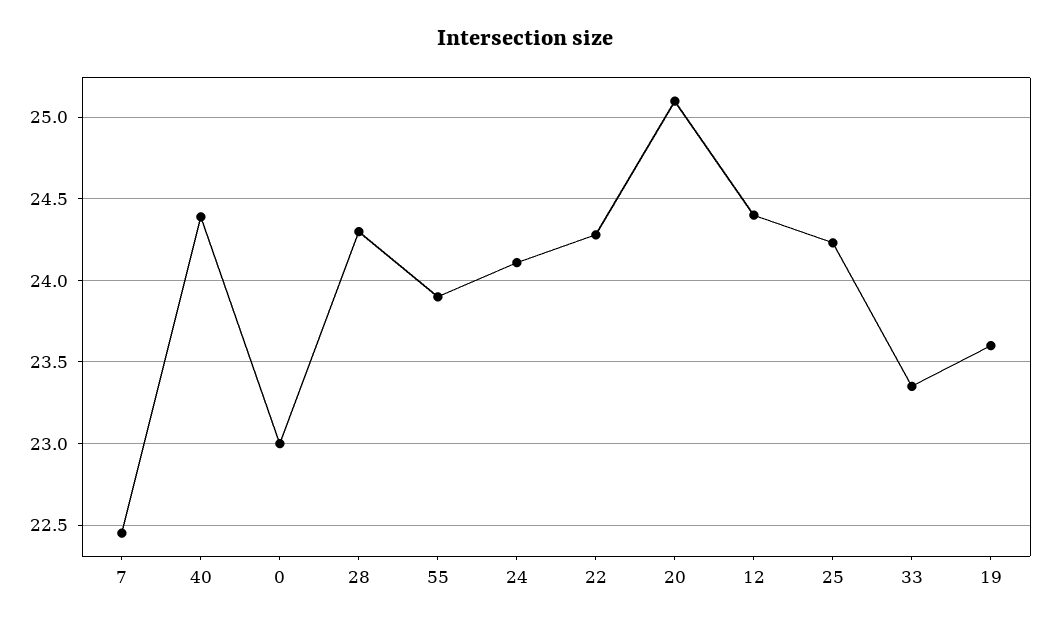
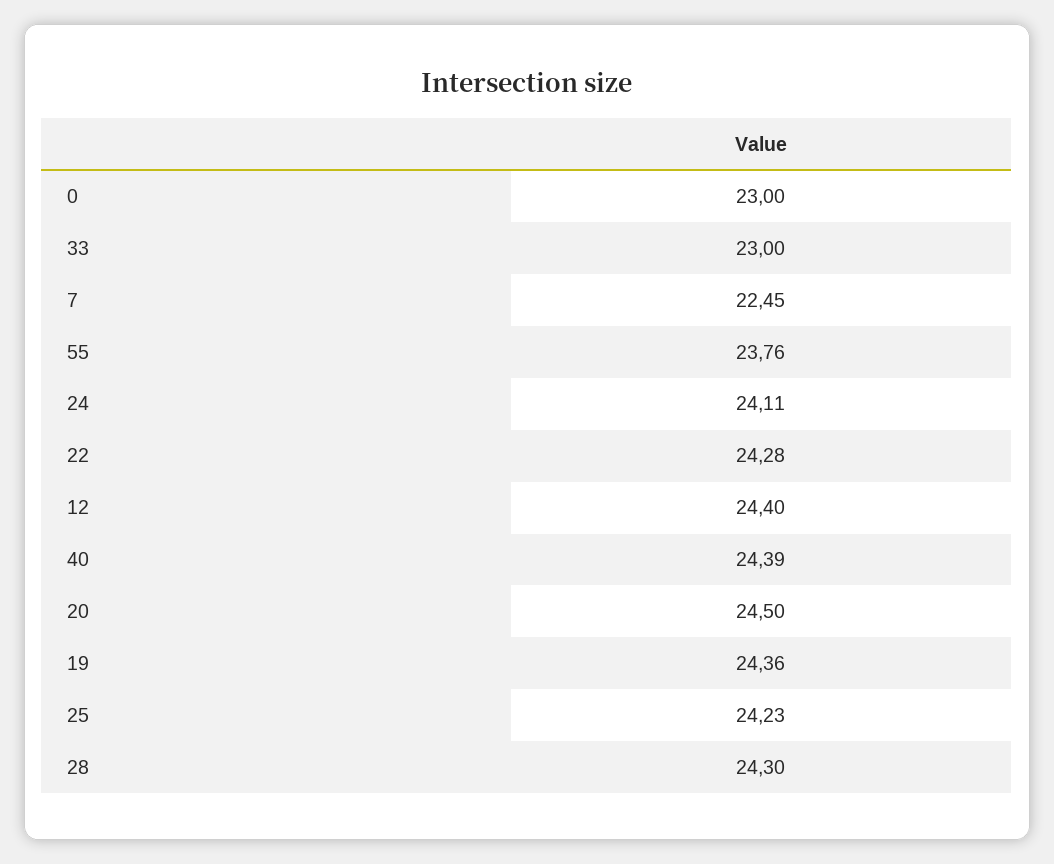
55: 23.9 -> 23.76
20: 25.1 -> 24.5
33: 23.35 -> 23
19: 23.6 -> 24.36

